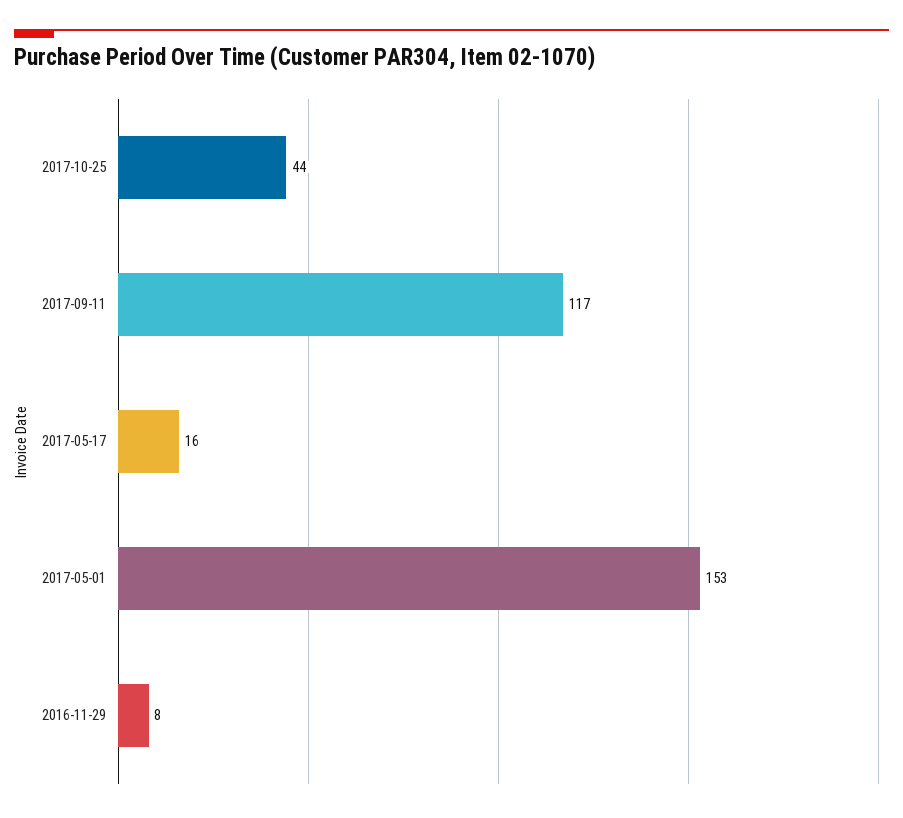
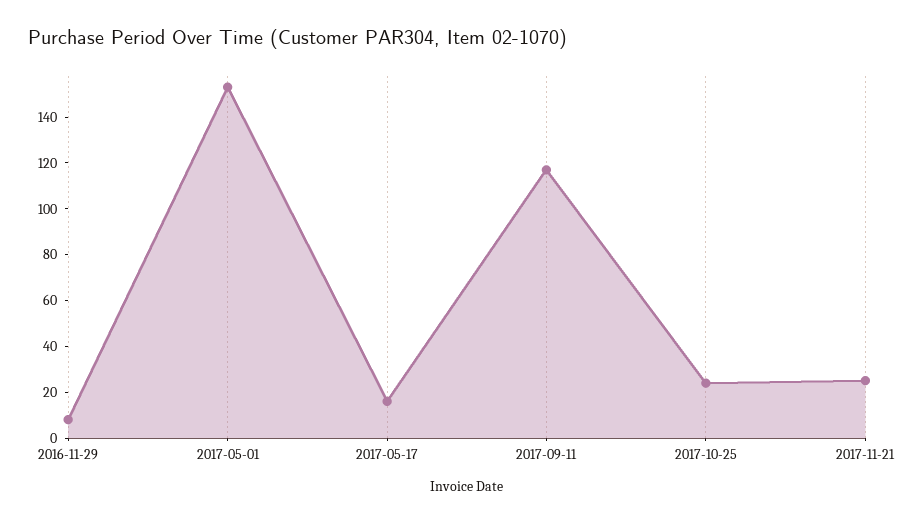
2017-10-25: 44 -> 25
2017-11-21: none -> 25

